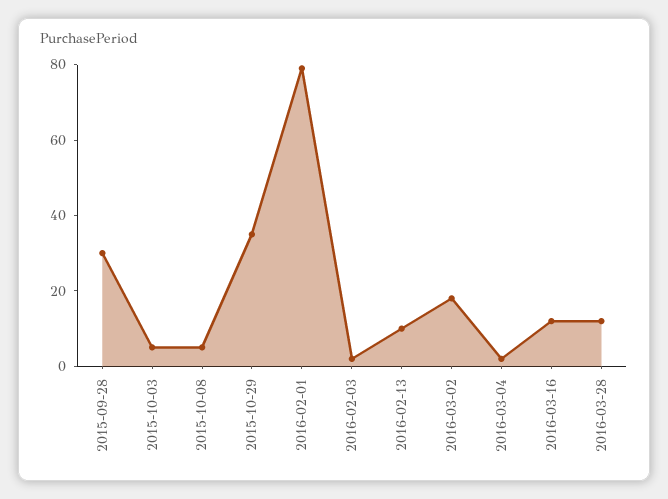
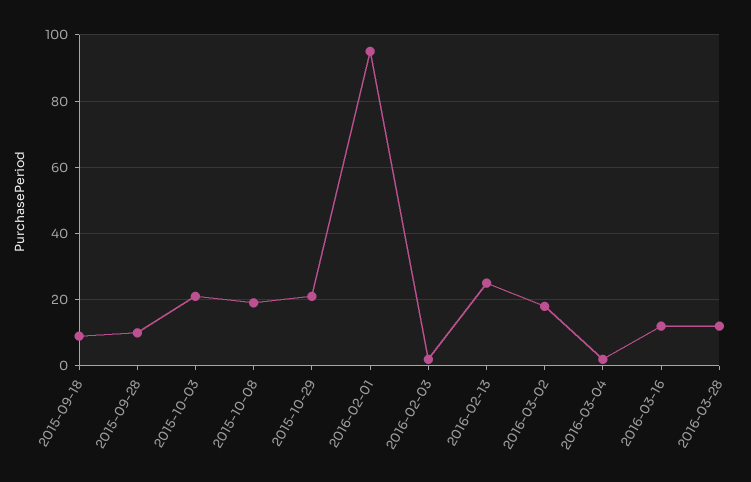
2015-09-28: 30 -> 10
2015-10-03: 5 -> 20
2015-10-08: 5 -> 20
2015-10-29: 35 -> 20
2016-02-01: 80 -> 95
2016-02-13: 10 -> 25
2015-09-18: none -> 10

